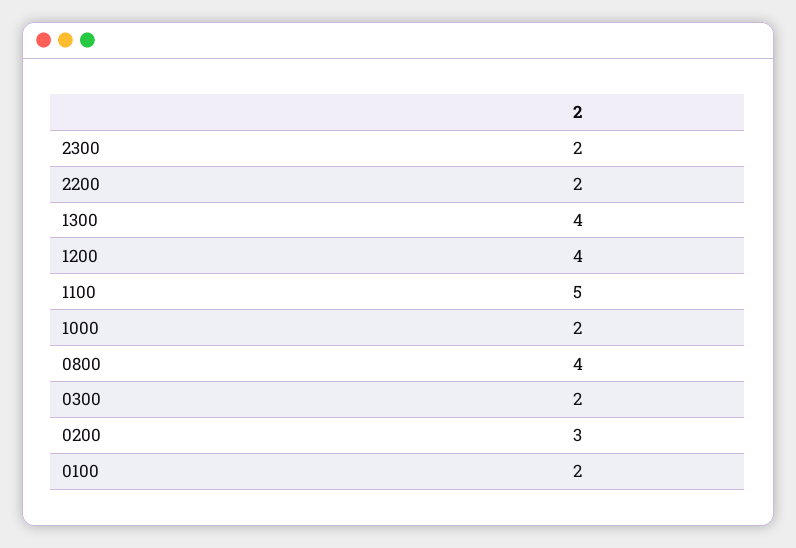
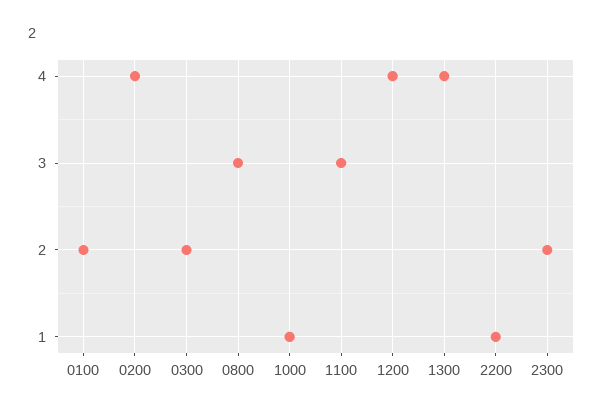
2200: 2 -> 1
1100: 5 -> 3
1000: 2 -> 1
0800: 4 -> 3
0200: 3 -> 4

